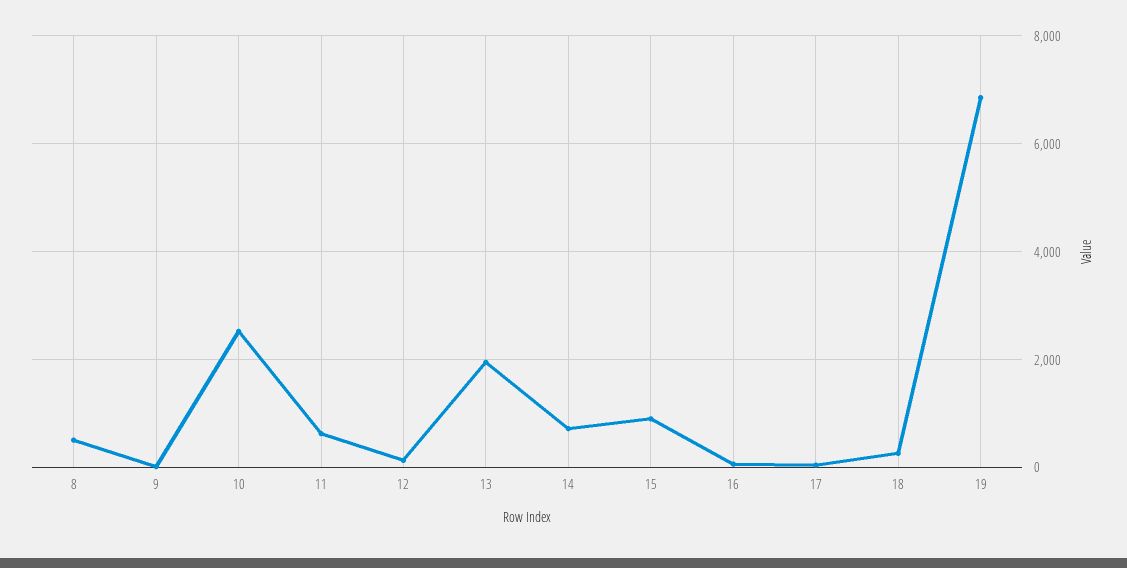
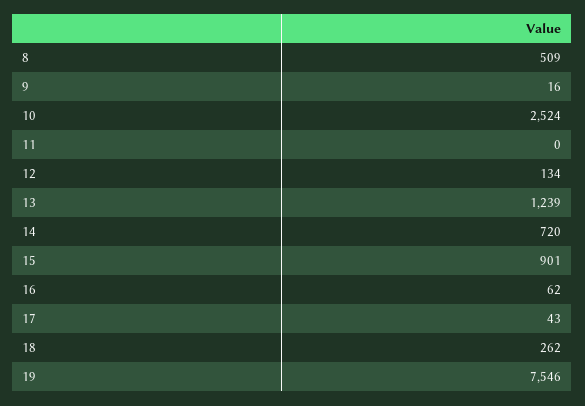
11: 600 -> 0
13: 2000 -> 1239
19: 6800 -> 7546

